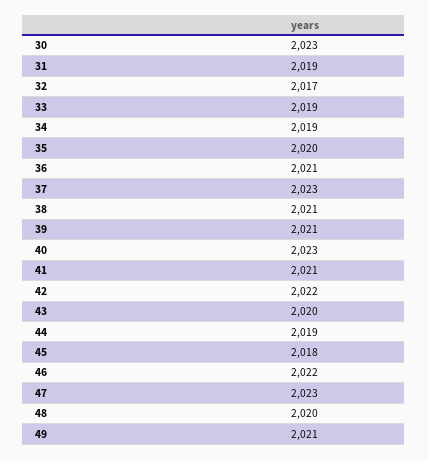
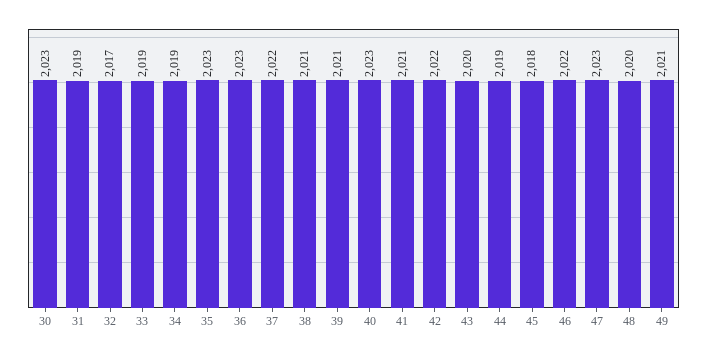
35: 2020 -> 2023
36: 2021 -> 2023
37: 2023 -> 2022

